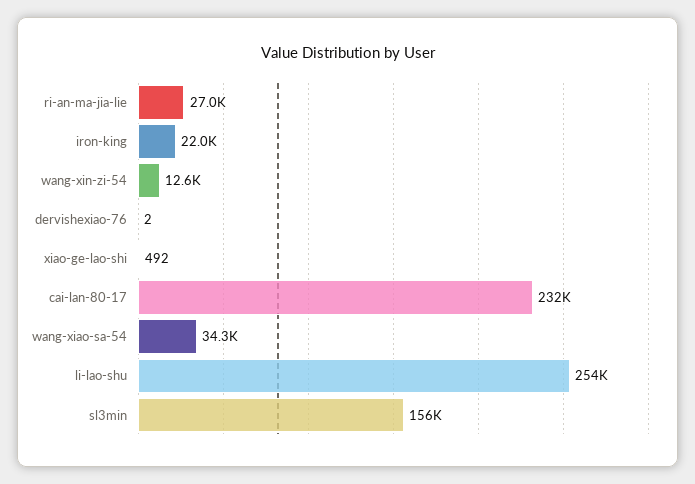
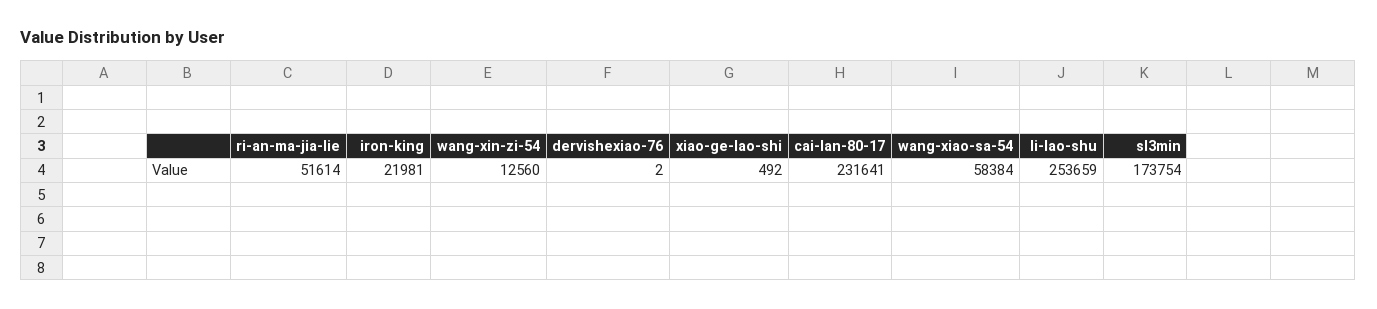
ri-an-ma-jia-lie: 27000 -> 51614
wang-xiao-sa-54: 34300 -> 58384
sl3min: 156000 -> 173754

